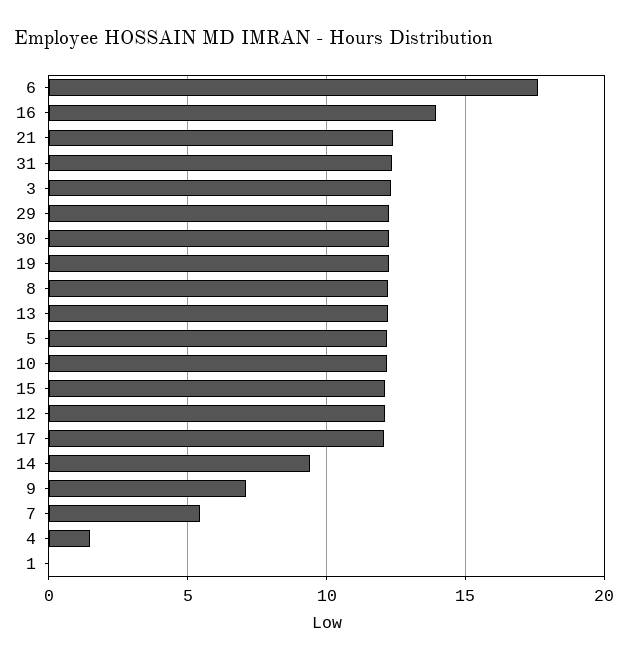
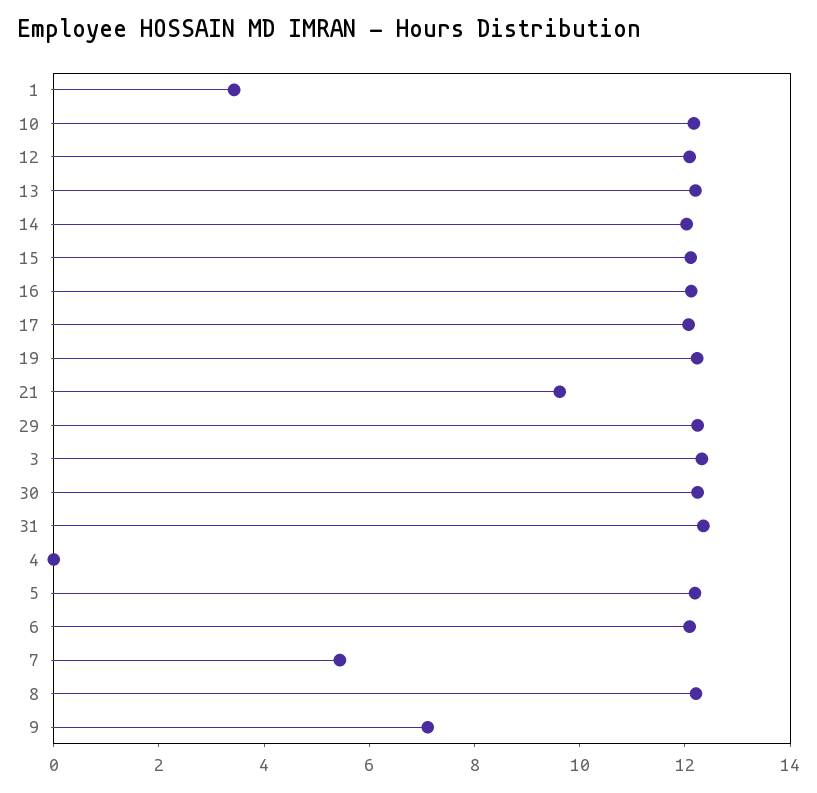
6: 17.5 -> 12
16: 14 -> 12
21: 12.5 -> 9.5
14: 9.5 -> 12
4: 1.5 -> 0
1: 0 -> 3.5

